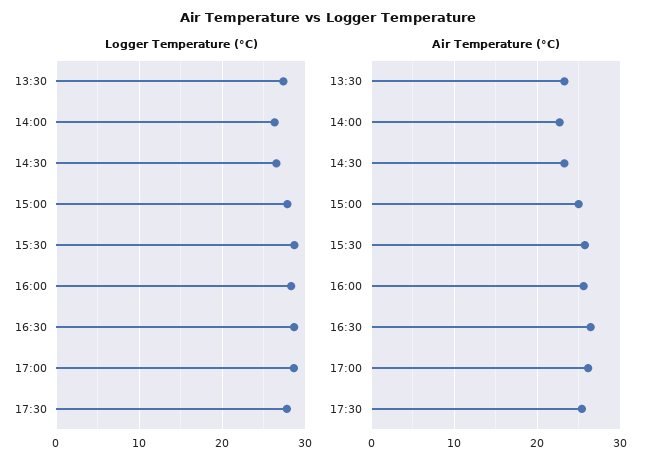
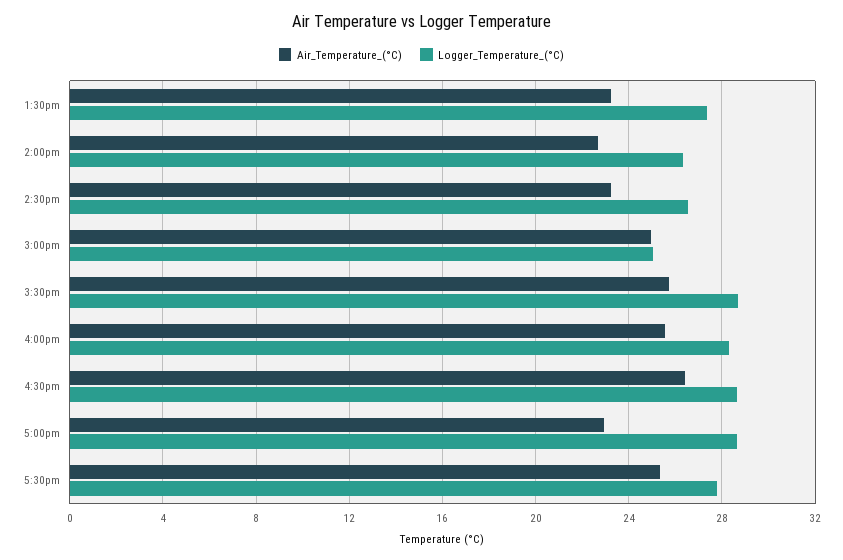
Logger Temperature (°C), 15:00: 28 -> 25
Air Temperature (°C), 17:00: 26 -> 23

